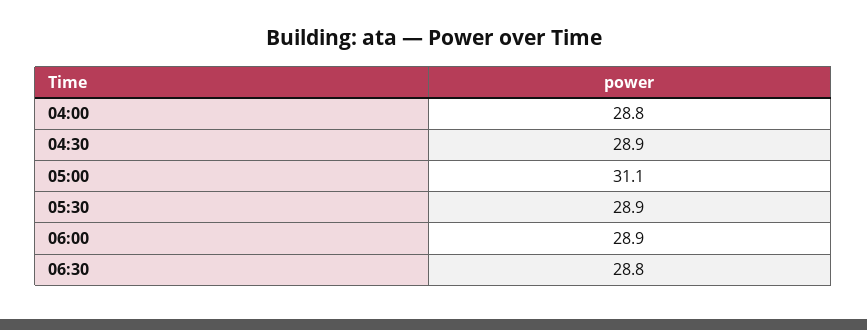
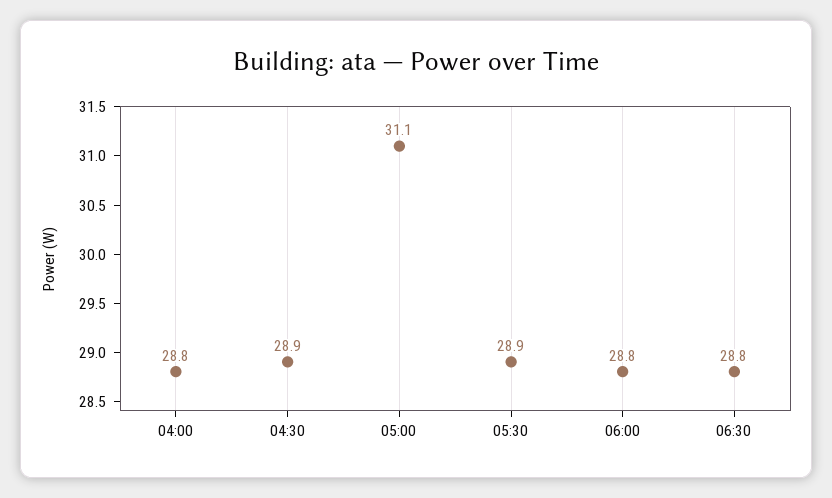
06:00: 28.9 -> 28.8

